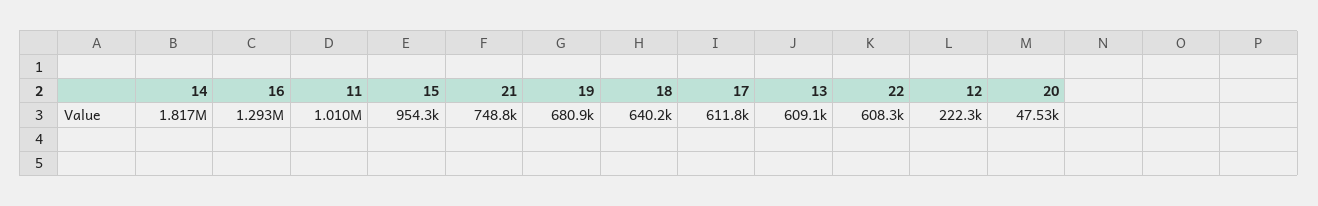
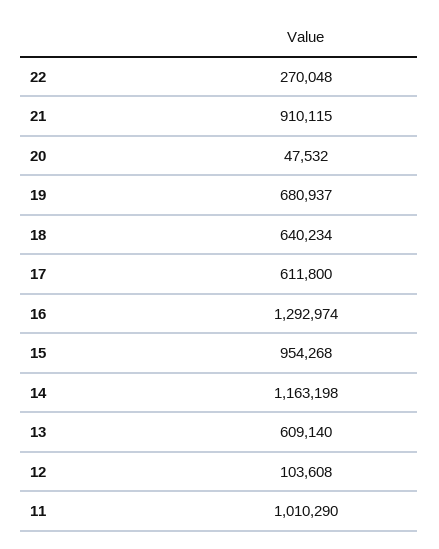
14: 1817000 -> 1163198
21: 748800 -> 910115
22: 608300 -> 270048
12: 222300 -> 103608

